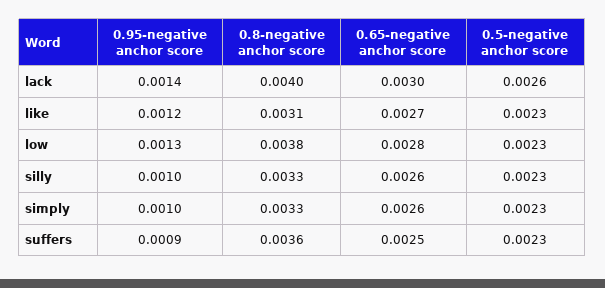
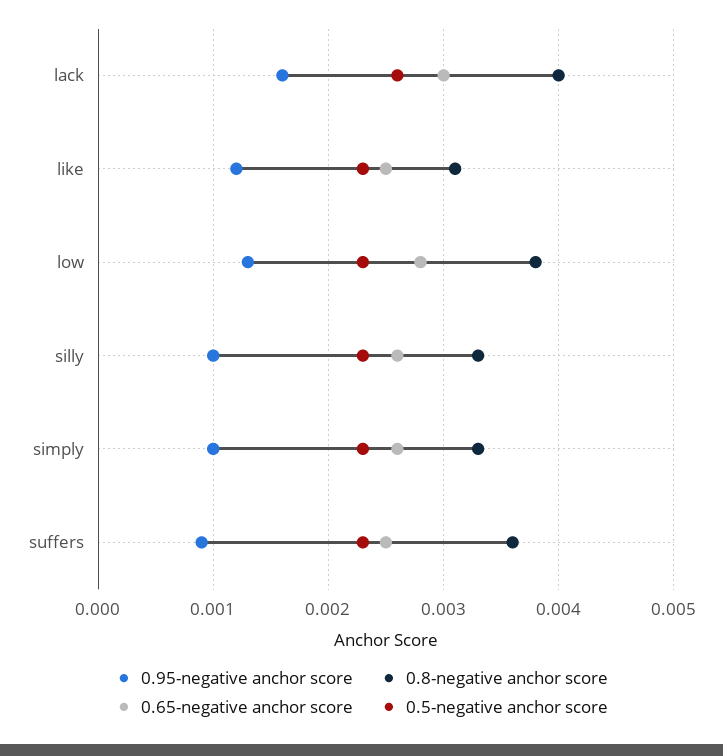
0.95-negative anchor score, lack: 0.0014 -> 0.0016
0.65-negative anchor score, like: 0.0027 -> 0.0025

